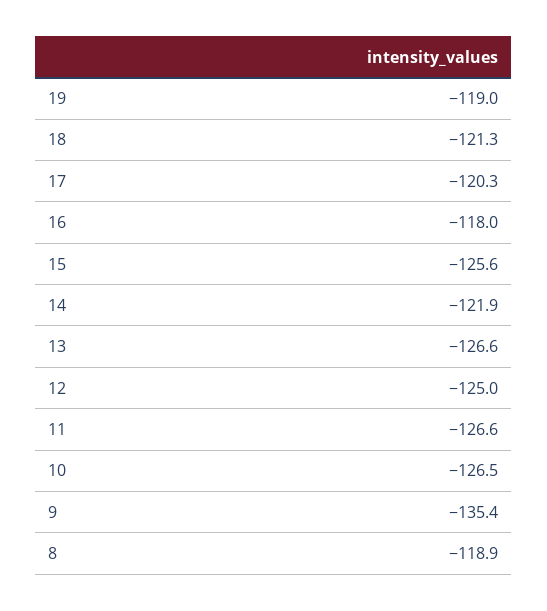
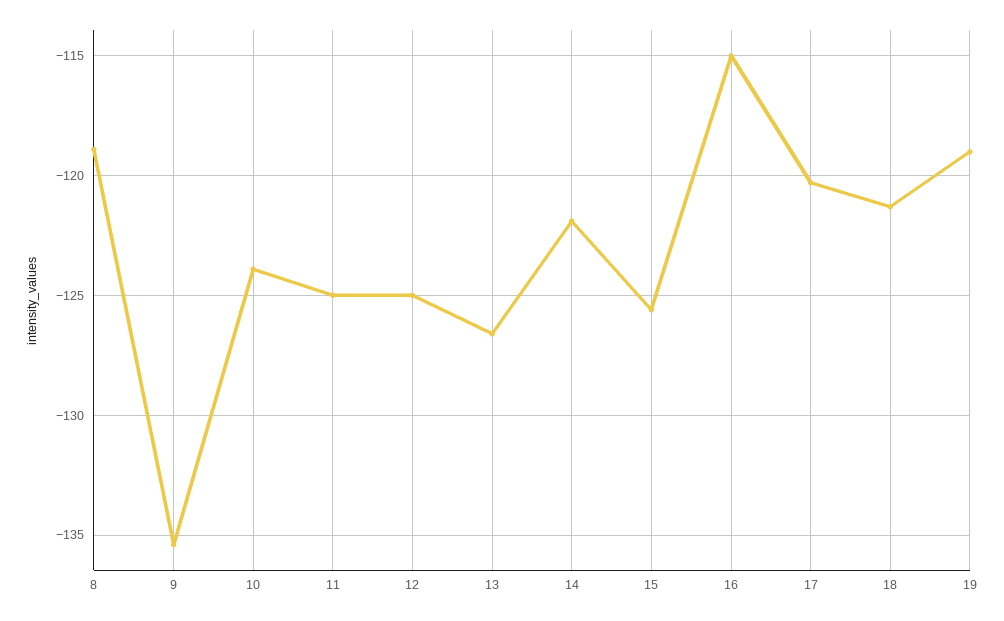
16: -118 -> -115
11: -126.6 -> -125
10: -126.5 -> -124

